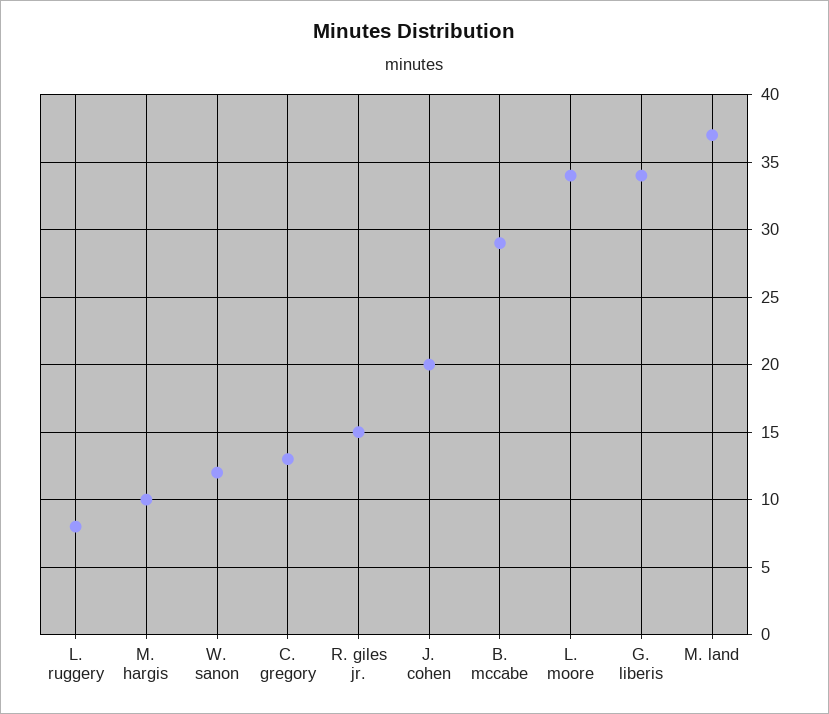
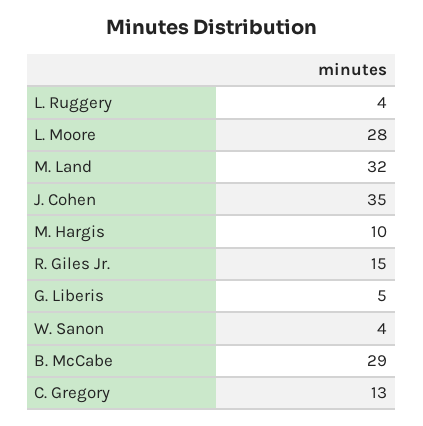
L. ruggery: 8 -> 4
W. sanon: 12 -> 4
J. cohen: 20 -> 35
L. moore: 34 -> 28
G. liberis: 34 -> 5
M. land: 37 -> 32

